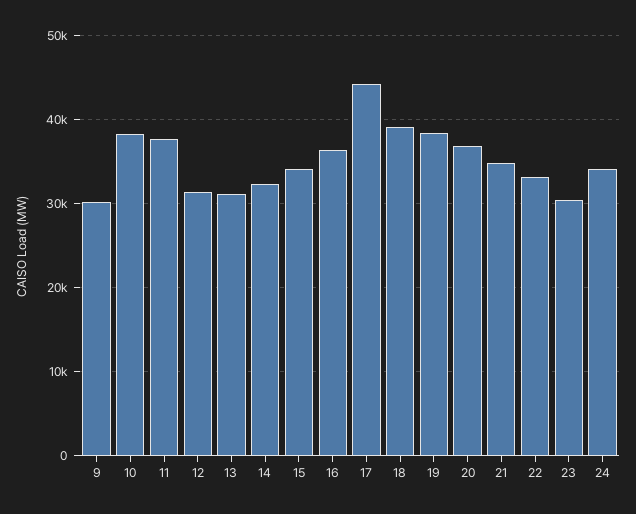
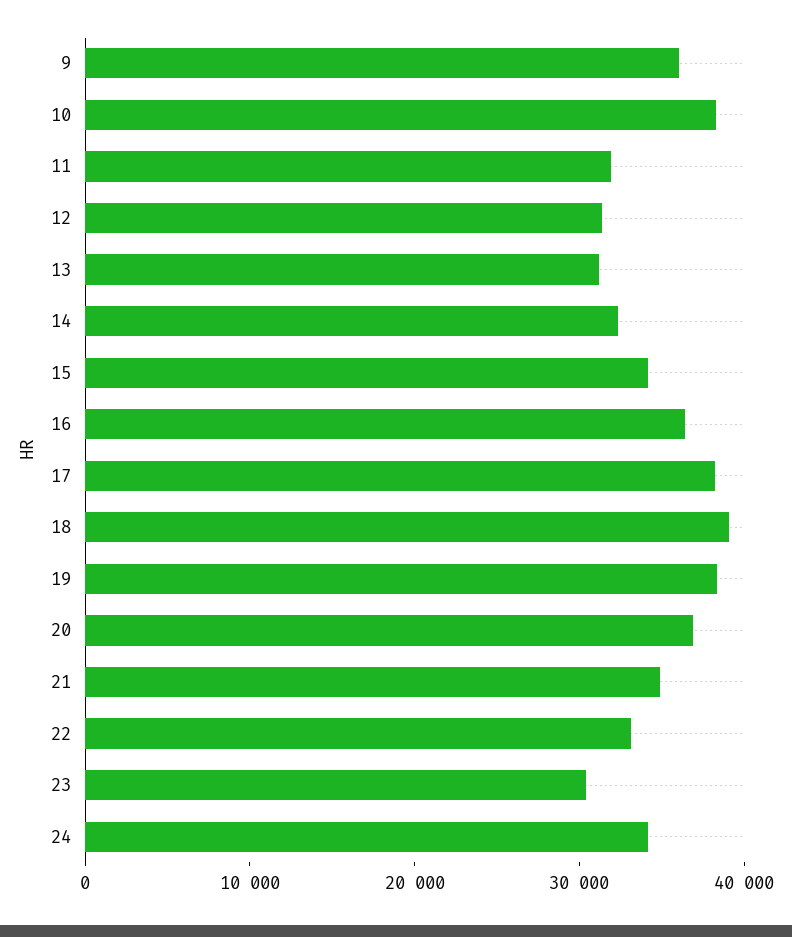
9: 30000 -> 36000
11: 38000 -> 32000
17: 44000 -> 38000

